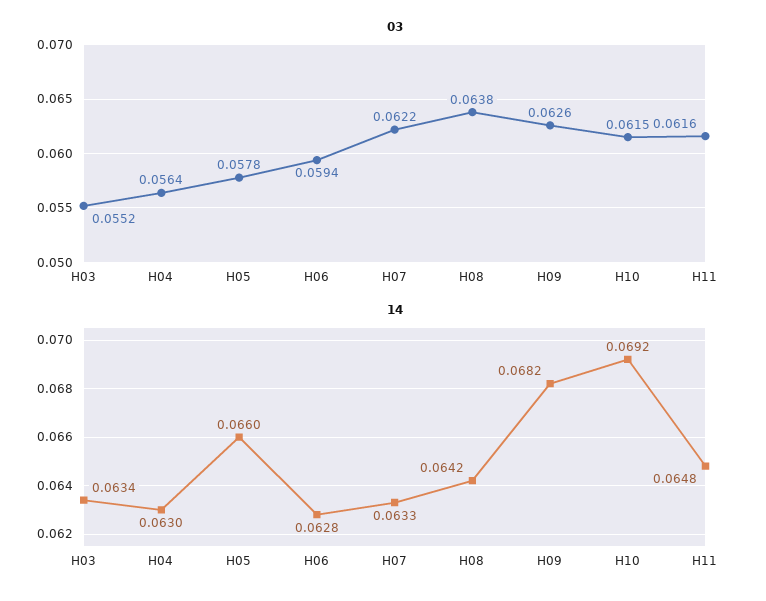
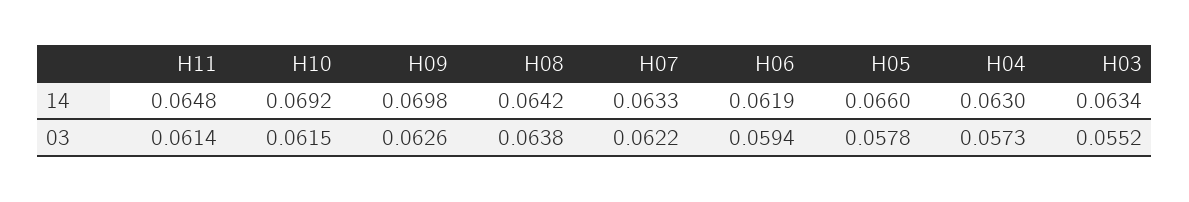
03, H04: 0.0564 -> 0.0573
03, H11: 0.0616 -> 0.0614
14, H06: 0.0628 -> 0.0619
14, H09: 0.0682 -> 0.0698

